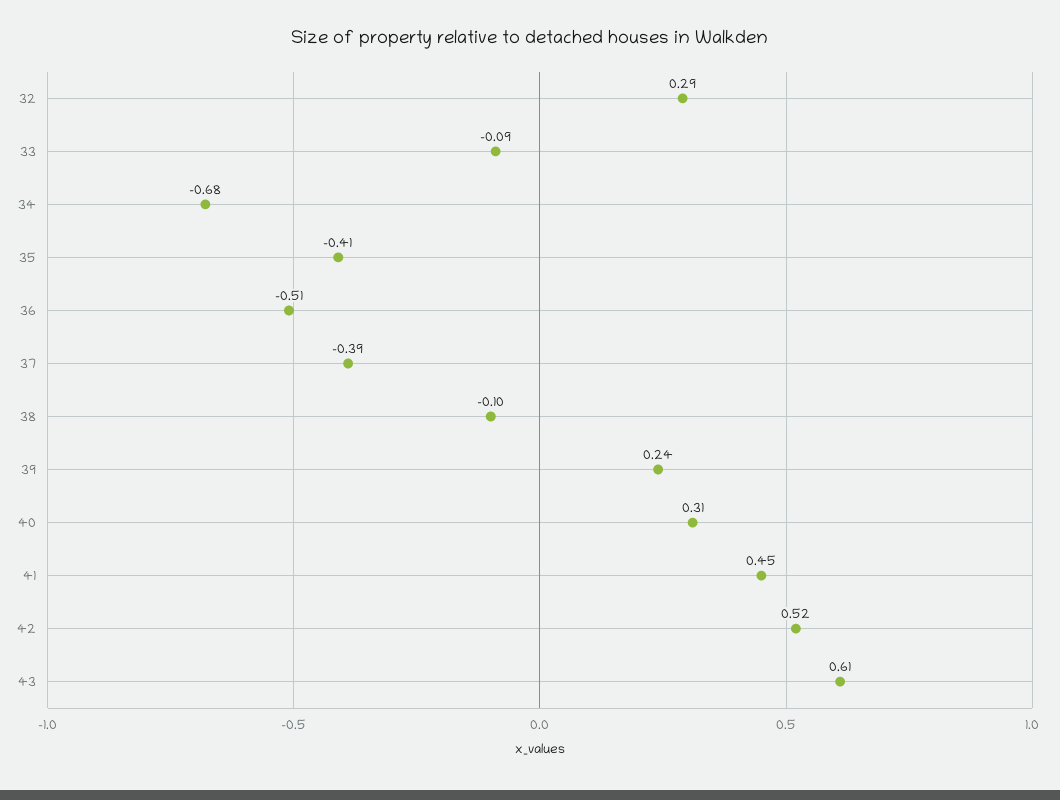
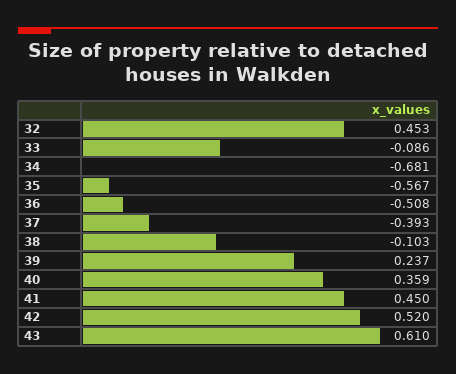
32: 0.29 -> 0.453
35: -0.41 -> -0.567
40: 0.31 -> 0.359

